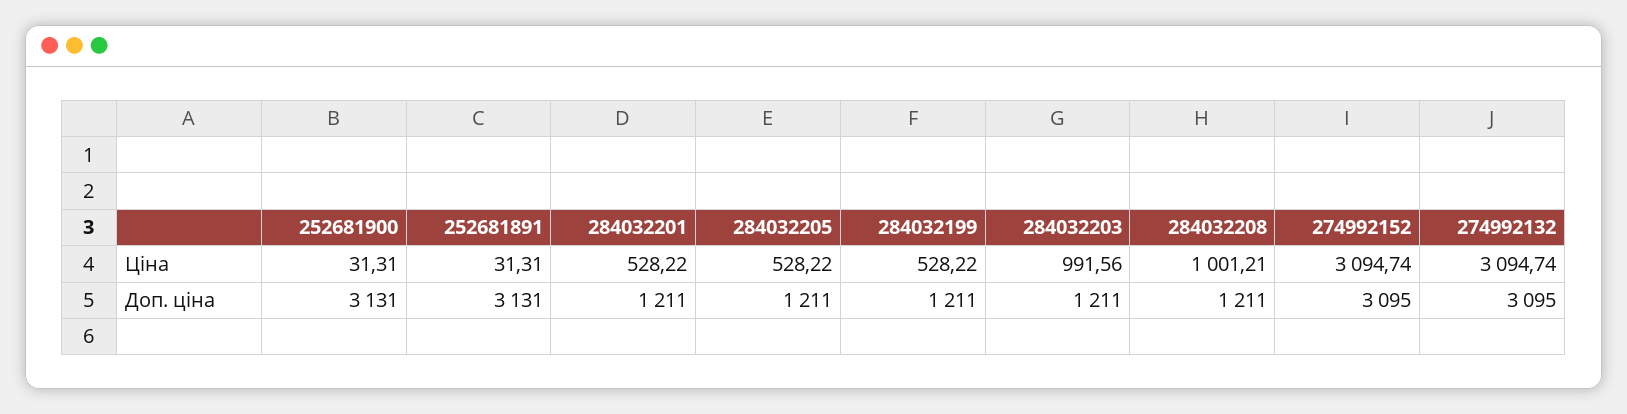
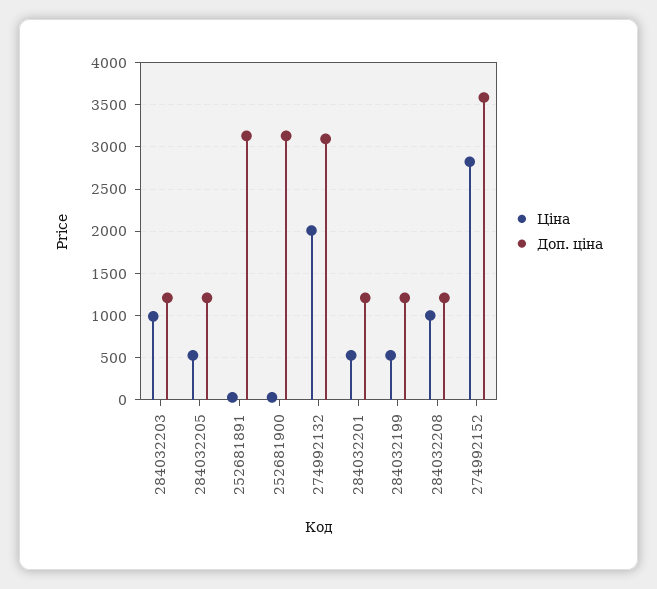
Ціна, 274992152: 3094.74 -> 2800
Ціна, 274992132: 3094.74 -> 2000
Доп. ціна, 274992152: 3095 -> 3600

